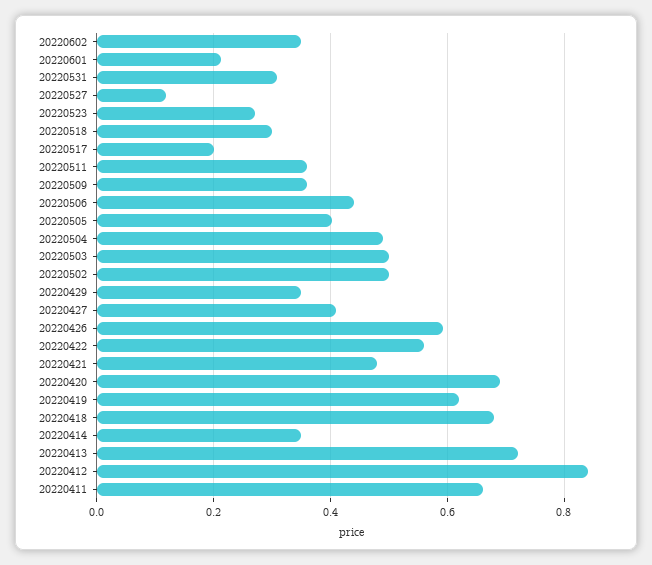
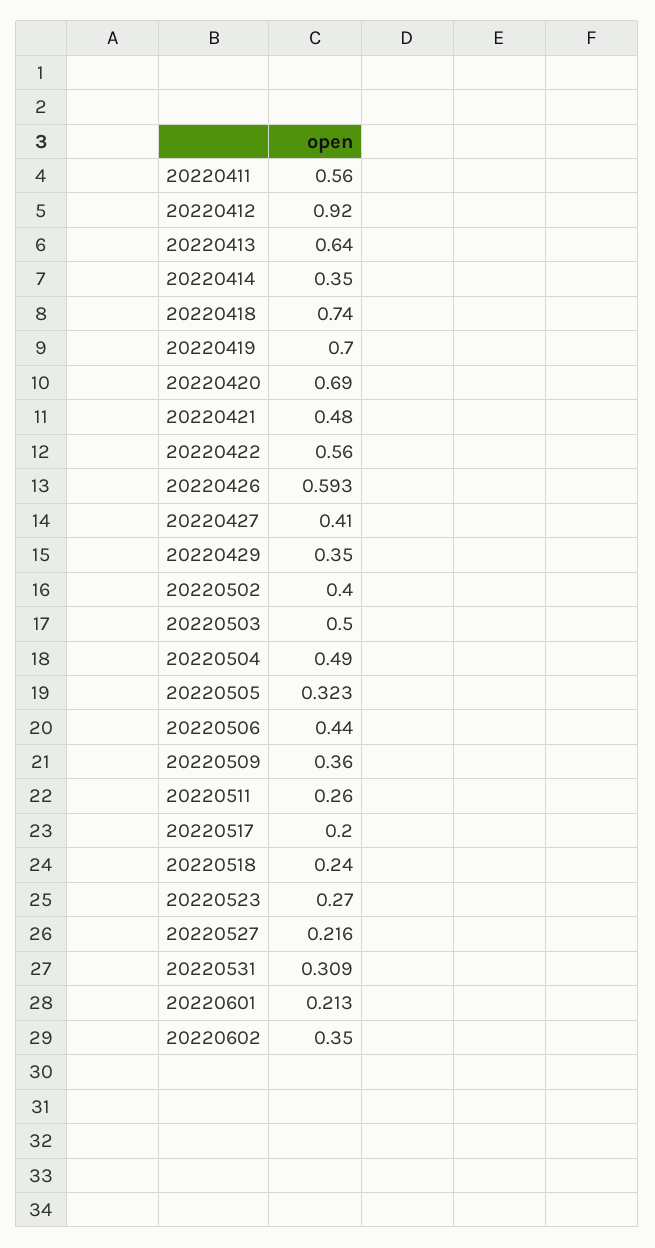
20220527: 0.12 -> 0.216
20220518: 0.3 -> 0.24
20220511: 0.36 -> 0.26
20220505: 0.4 -> 0.323
20220502: 0.5 -> 0.4
20220419: 0.62 -> 0.7
20220418: 0.68 -> 0.74
20220413: 0.72 -> 0.64
20220412: 0.84 -> 0.92
20220411: 0.66 -> 0.56

